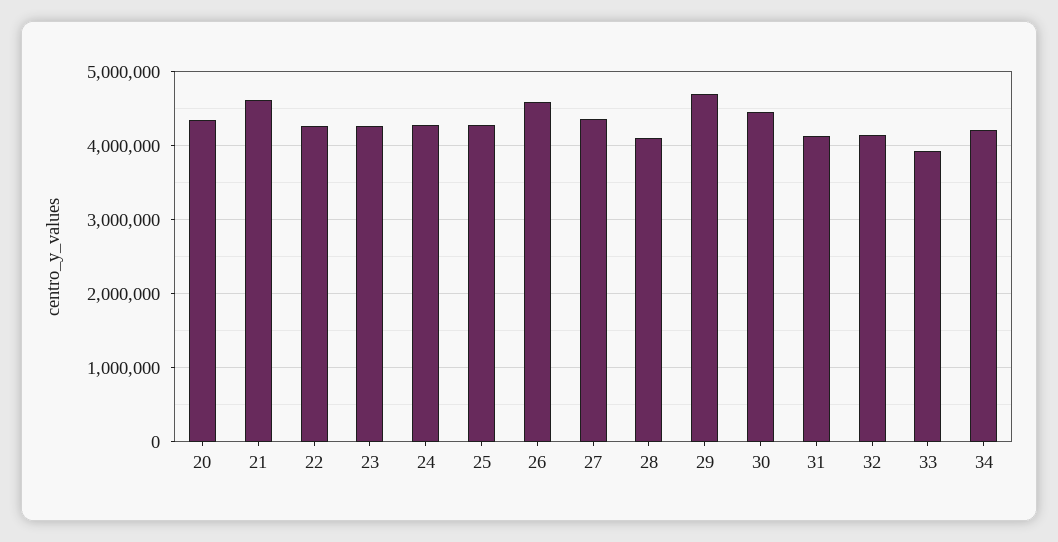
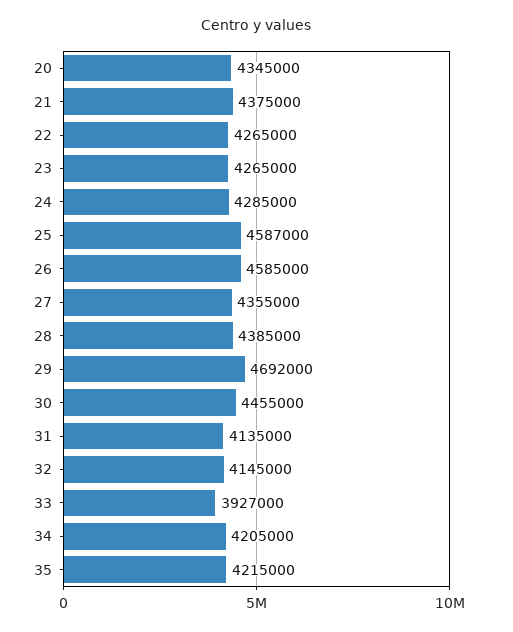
21: 4600000 -> 4375000
25: 4300000 -> 4587000
28: 4100000 -> 4385000
35: none -> 4215000

